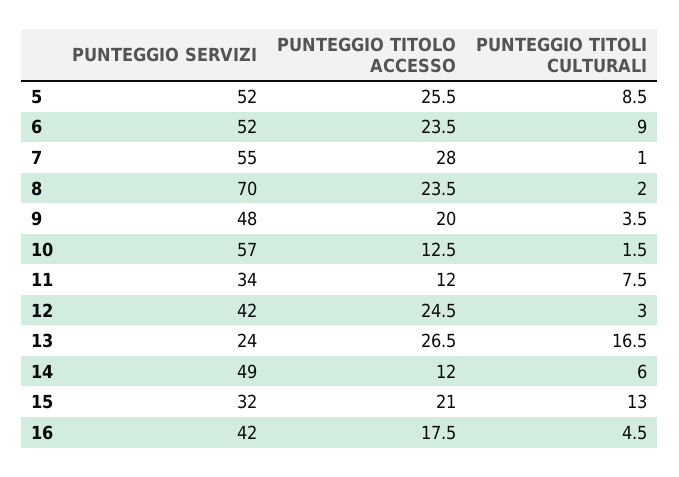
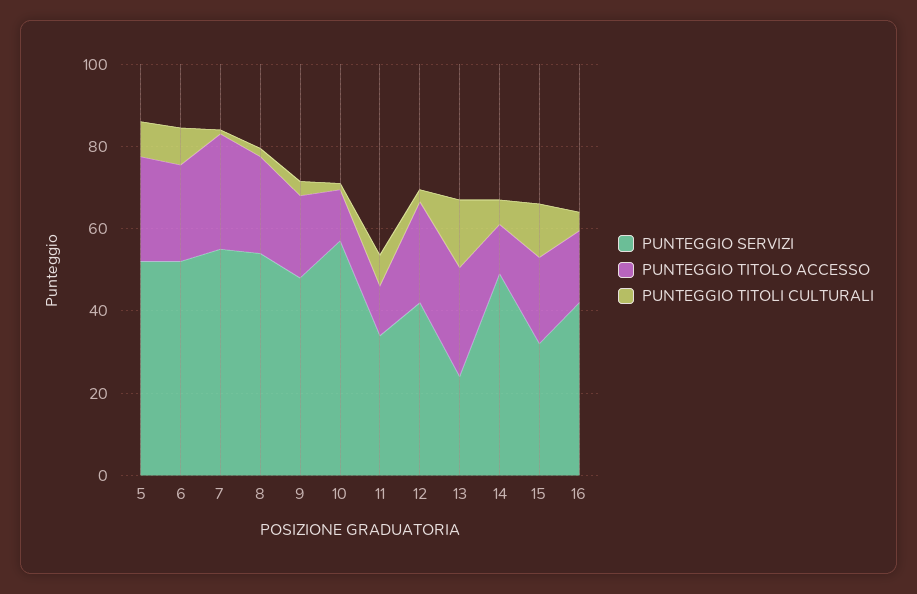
PUNTEGGIO SERVIZI, 8: 70 -> 55

